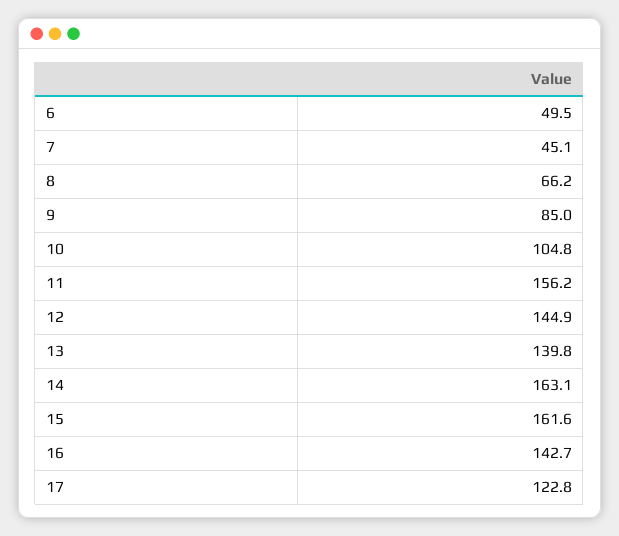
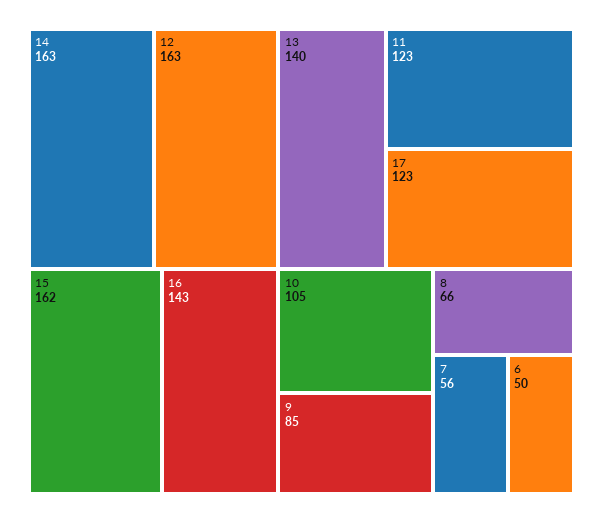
7: 45.1 -> 56
11: 156.2 -> 123
12: 144.9 -> 163

